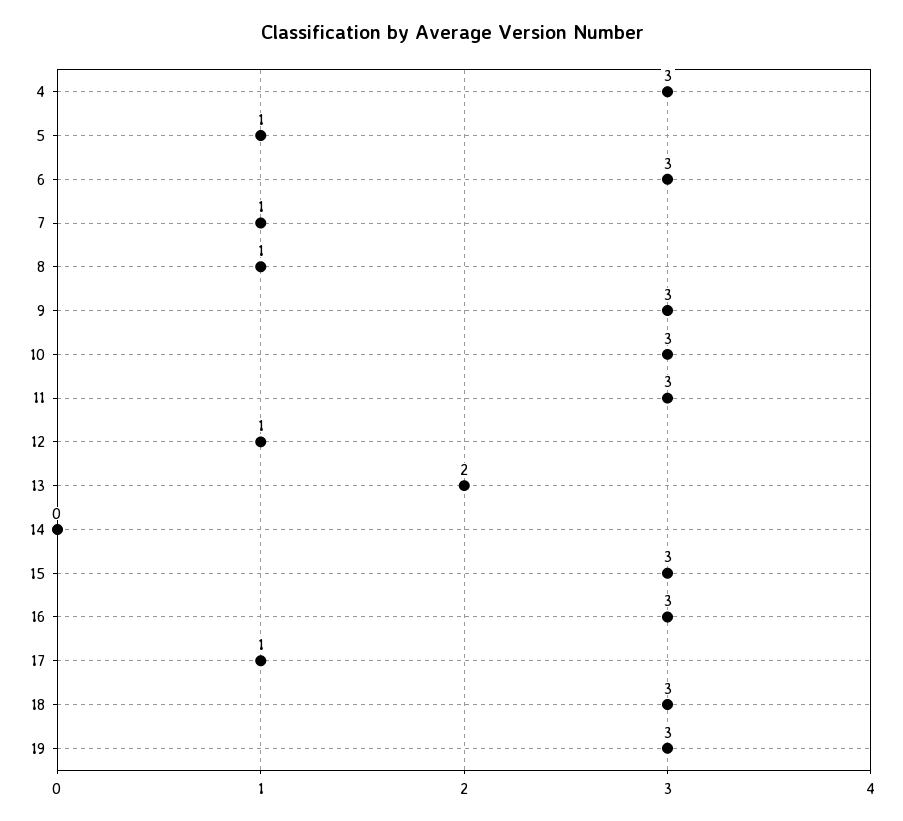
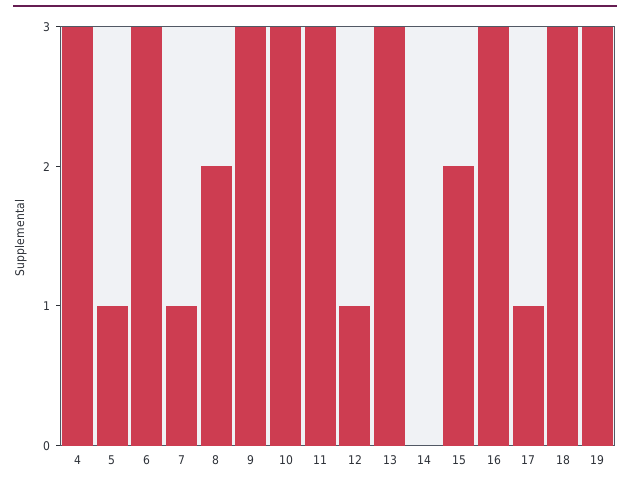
8: 1 -> 2
13: 2 -> 3
15: 3 -> 2

